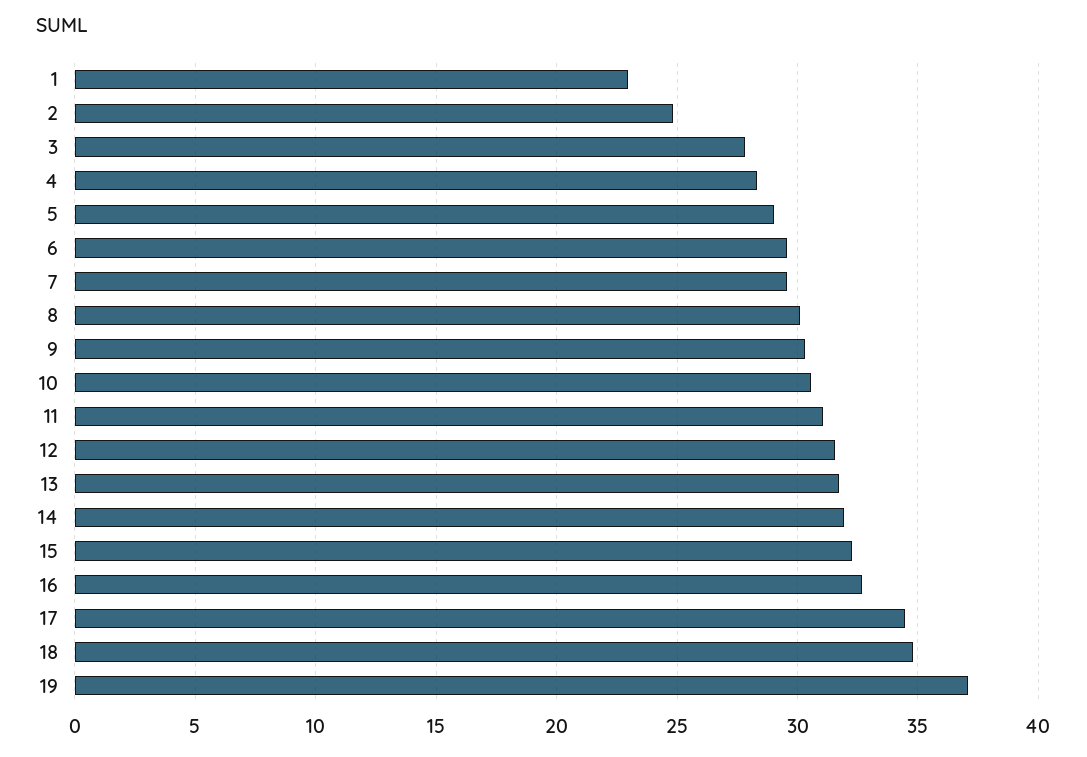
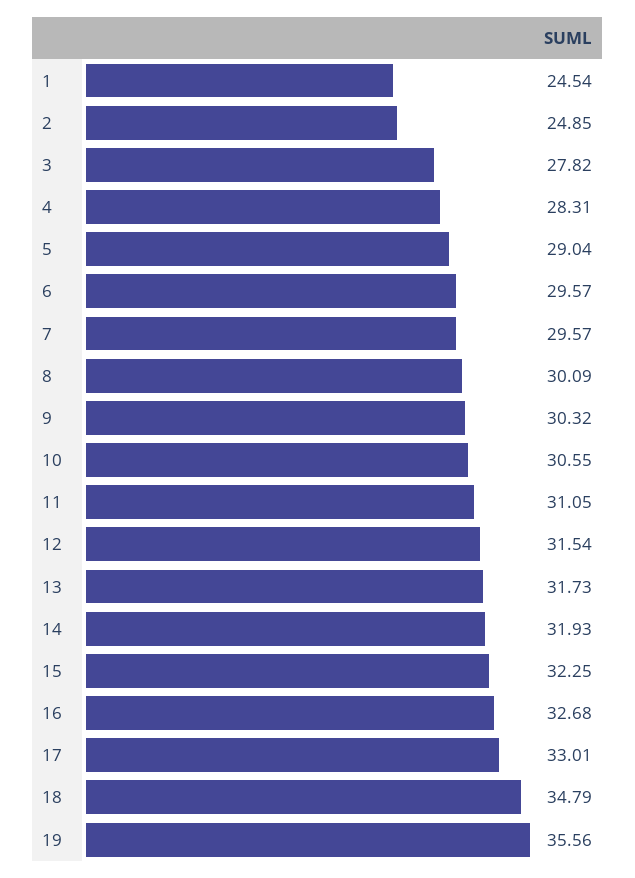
1: 23 -> 24.54
17: 34.5 -> 33.01
19: 37 -> 35.56

